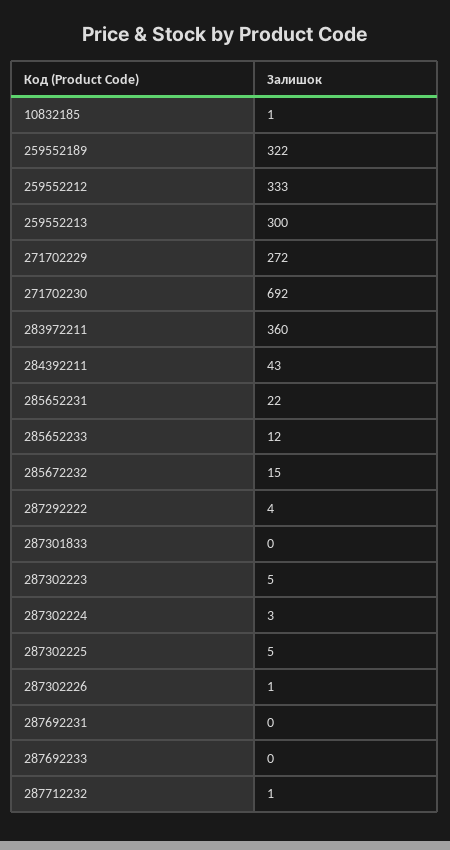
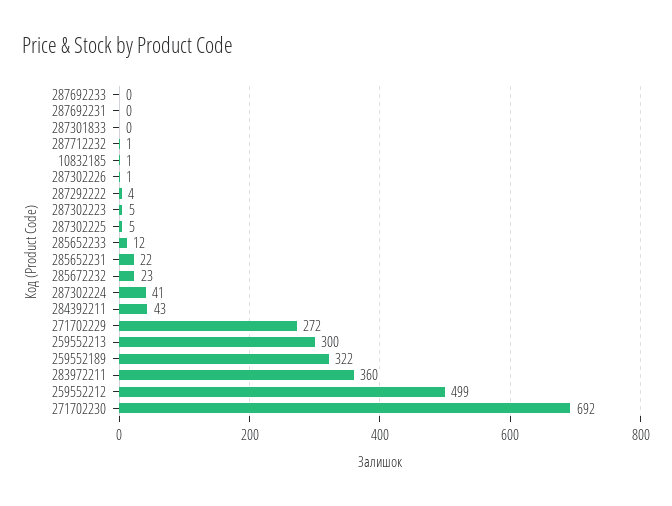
259552212: 333 -> 499
285672232: 15 -> 23
287302224: 3 -> 41

